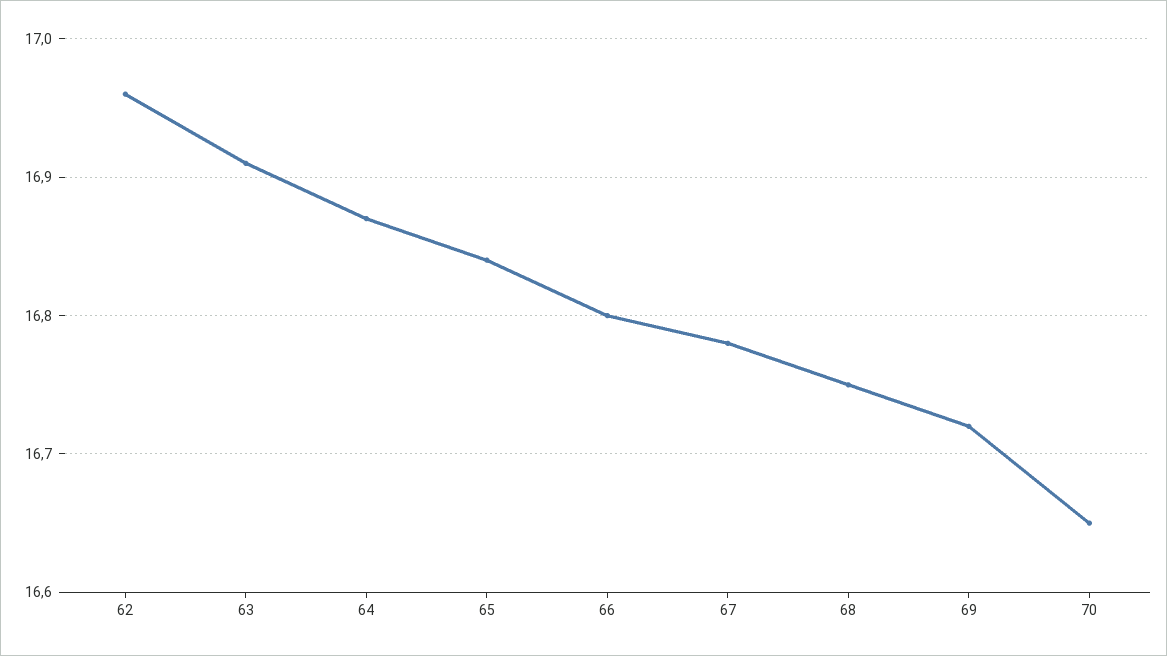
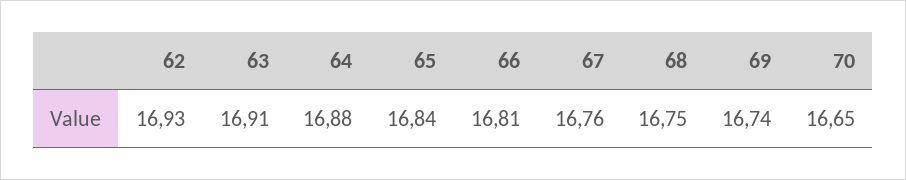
62: 16.96 -> 16.93
64: 16.87 -> 16.88
66: 16.8 -> 16.81
67: 16.78 -> 16.76
69: 16.72 -> 16.74

